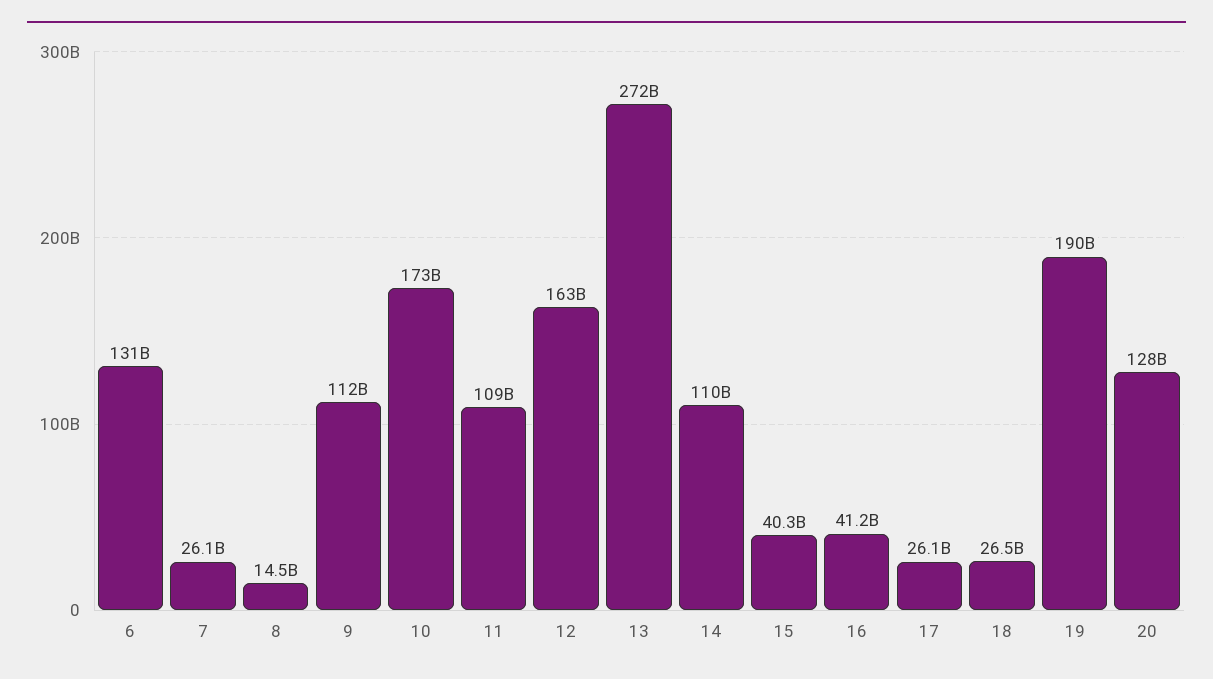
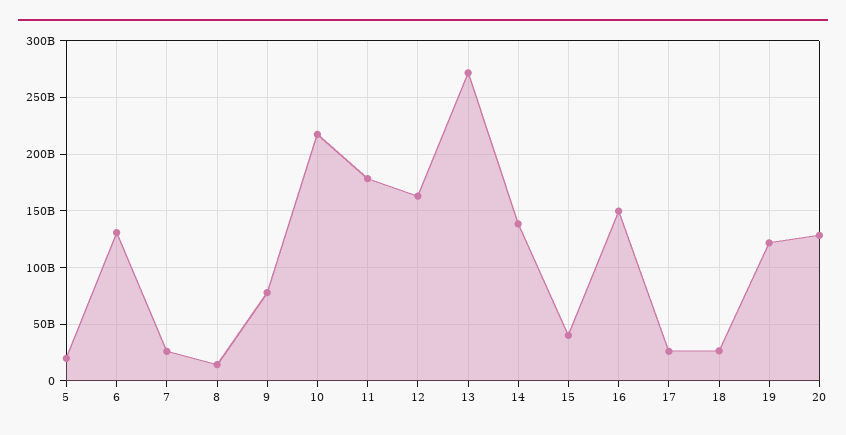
9: 112000000000 -> 80000000000
10: 173000000000 -> 220000000000
11: 109000000000 -> 180000000000
14: 110000000000 -> 140000000000
16: 41200000000 -> 150000000000
19: 190000000000 -> 120000000000
5: none -> 20000000000

